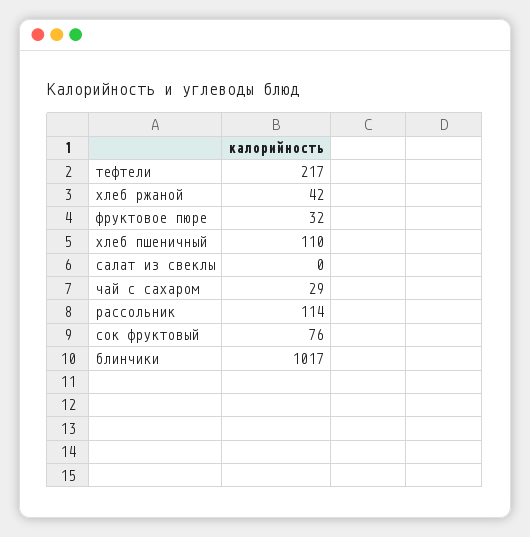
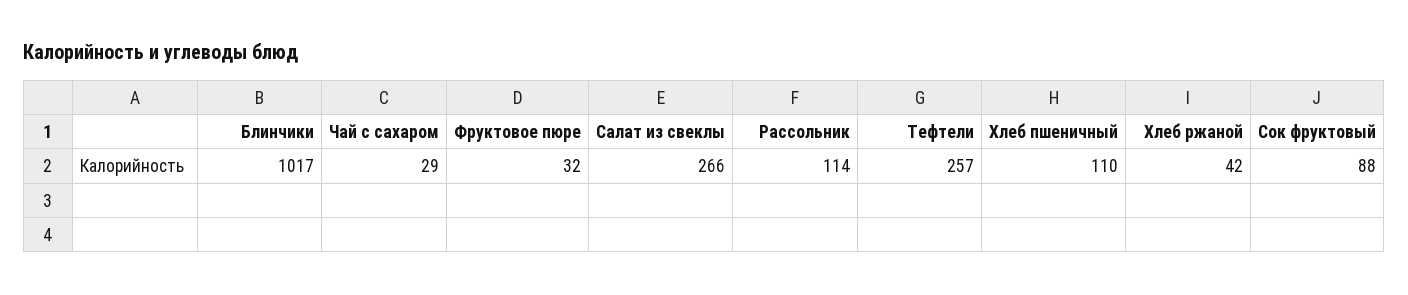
тефтели: 217 -> 257
салат из свеклы: 0 -> 266
сок фруктовый: 76 -> 88

